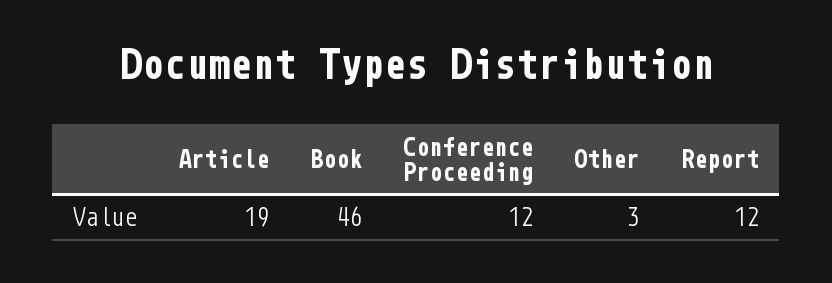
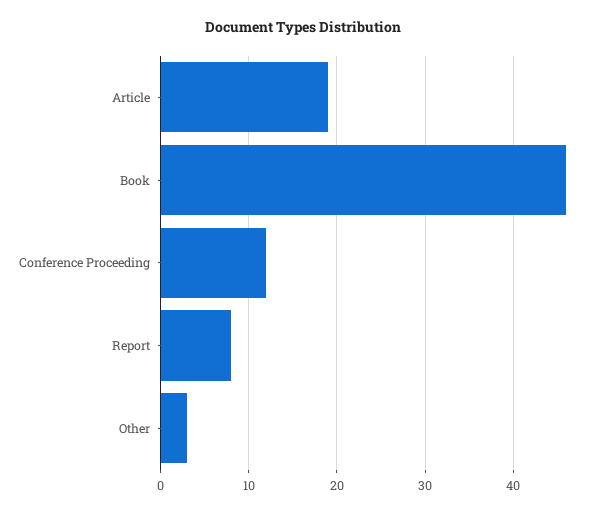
Report: 12 -> 8

